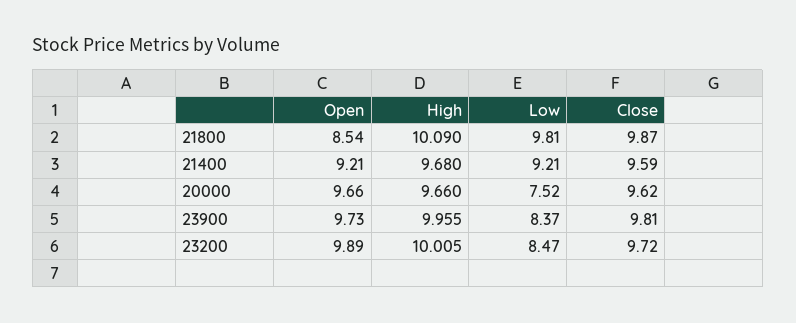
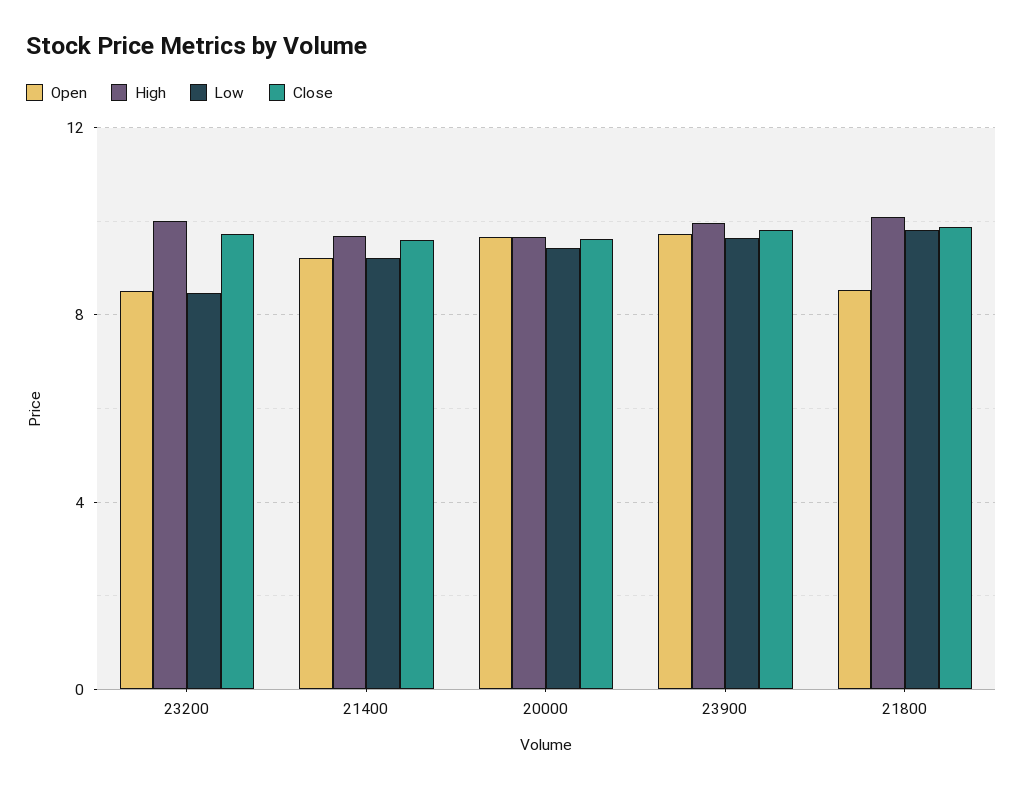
Low, 20000: 7.52 -> 9.5
Low, 23900: 8.37 -> 9.5
Open, 23200: 9.89 -> 8.5

